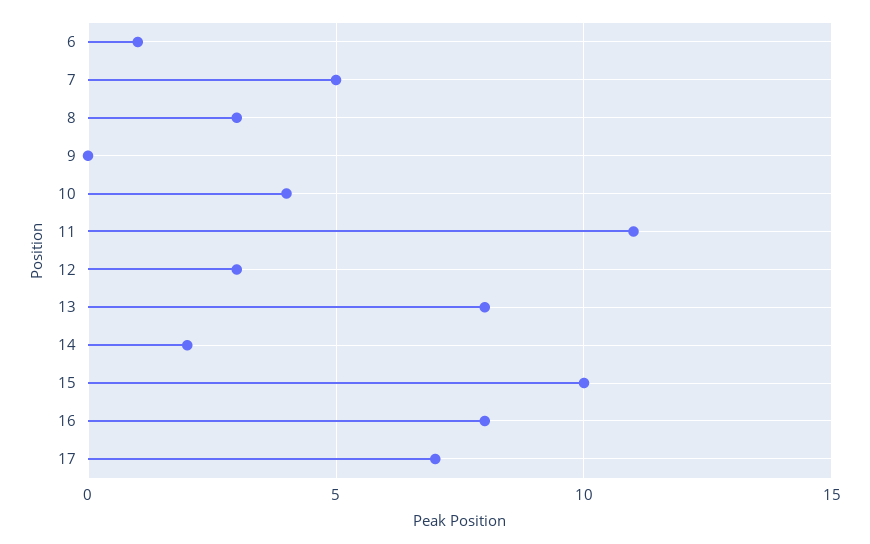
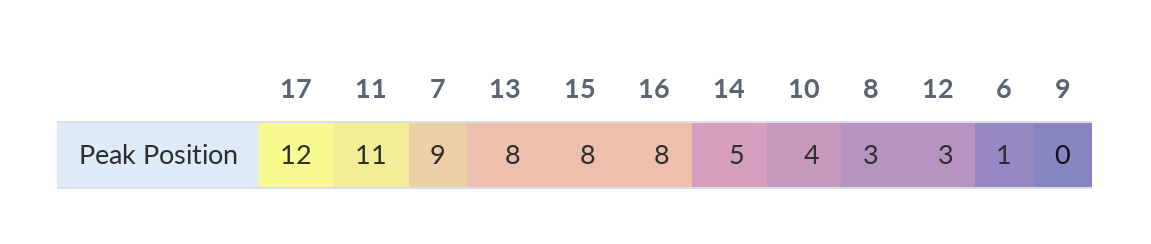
7: 5 -> 9
14: 2 -> 5
15: 10 -> 8
17: 7 -> 12

